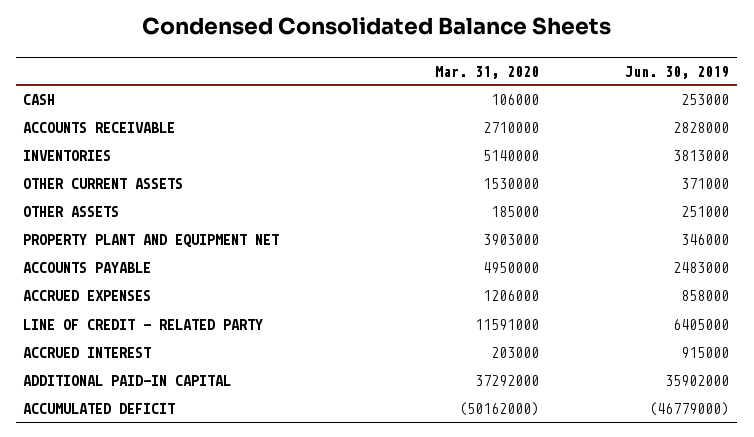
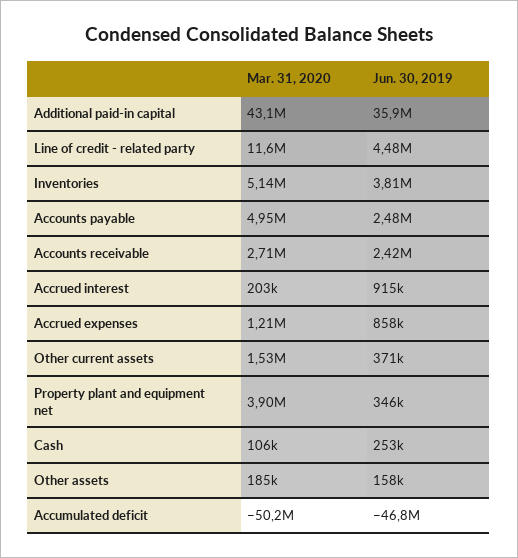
Jun. 30, 2019, ACCOUNTS RECEIVABLE: 2828000 -> 2420000
Jun. 30, 2019, OTHER ASSETS: 251000 -> 158000
Jun. 30, 2019, LINE OF CREDIT - RELATED PARTY: 6405000 -> 4480000
Mar. 31, 2020, ADDITIONAL PAID-IN CAPITAL: 37292000 -> 43100000

